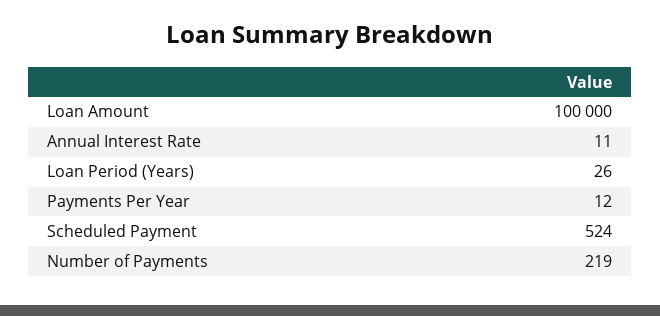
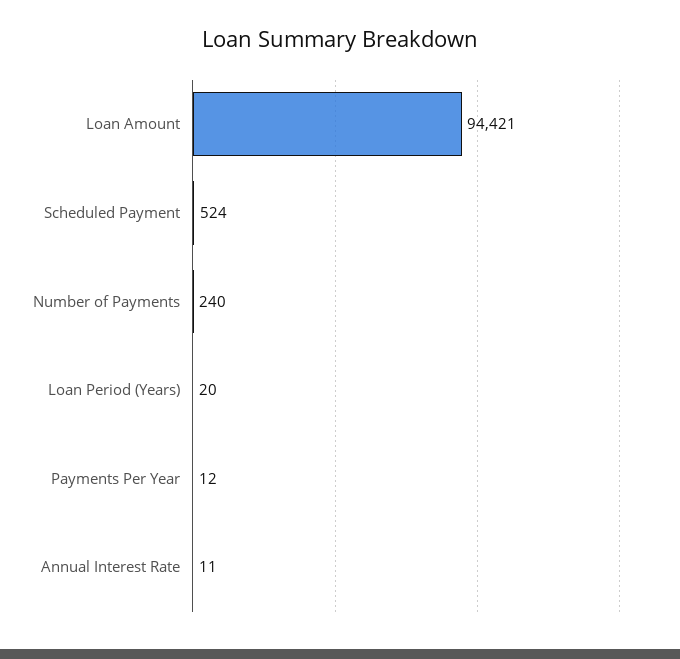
Loan Amount: 100000 -> 94421
Loan Period (Years): 26 -> 20
Number of Payments: 219 -> 240

